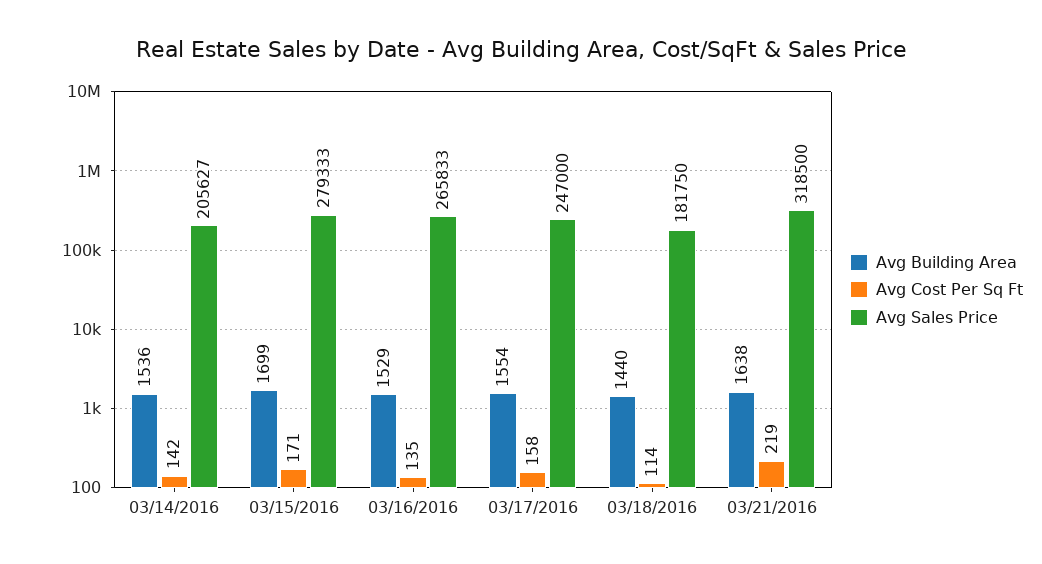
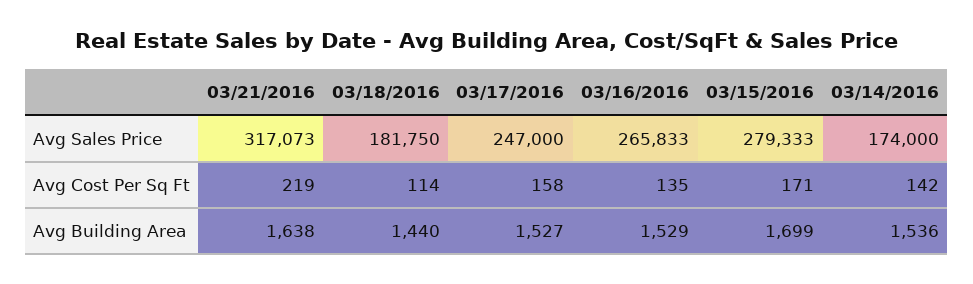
Avg Sales Price, 03/14/2016: 205627 -> 174000
Avg Building Area, 03/17/2016: 1554 -> 1527
Avg Sales Price, 03/21/2016: 318500 -> 317073

